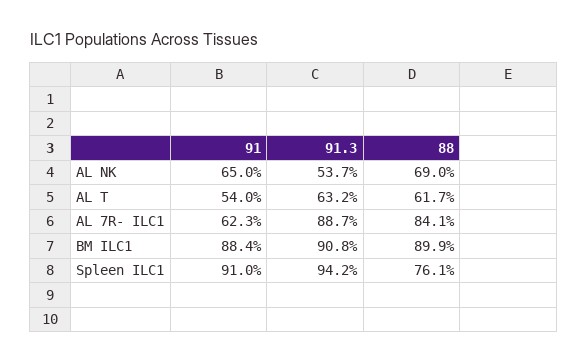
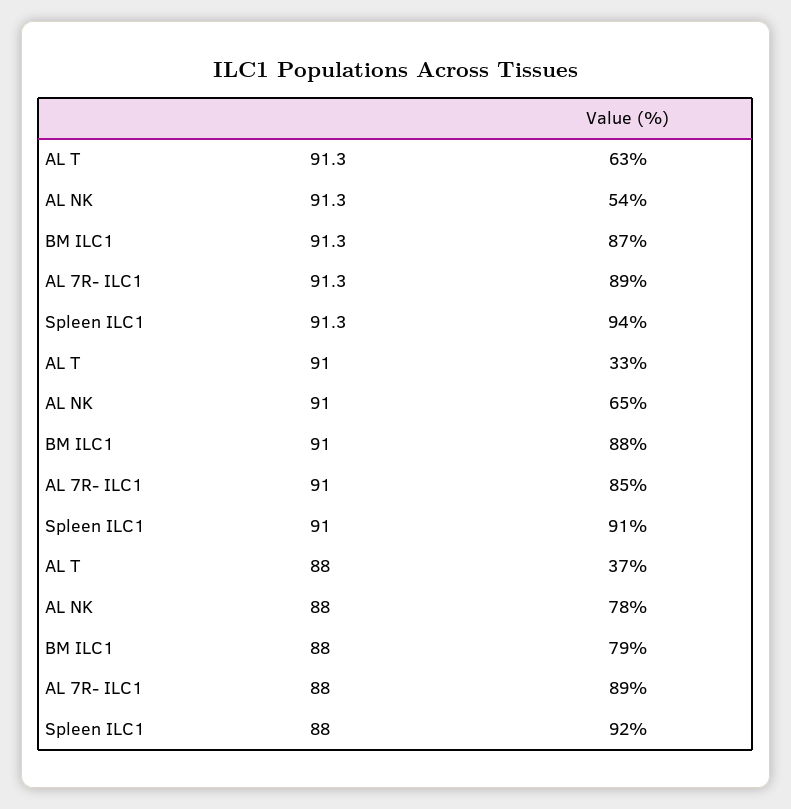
88, AL NK: 69 -> 78
91, AL T: 54 -> 33
88, AL T: 61.7 -> 37
91, AL 7R- ILC1: 62.3 -> 85
88, AL 7R- ILC1: 84.1 -> 89
91.3, BM ILC1: 90.8 -> 87
88, BM ILC1: 89.9 -> 79
88, Spleen ILC1: 76.1 -> 92

